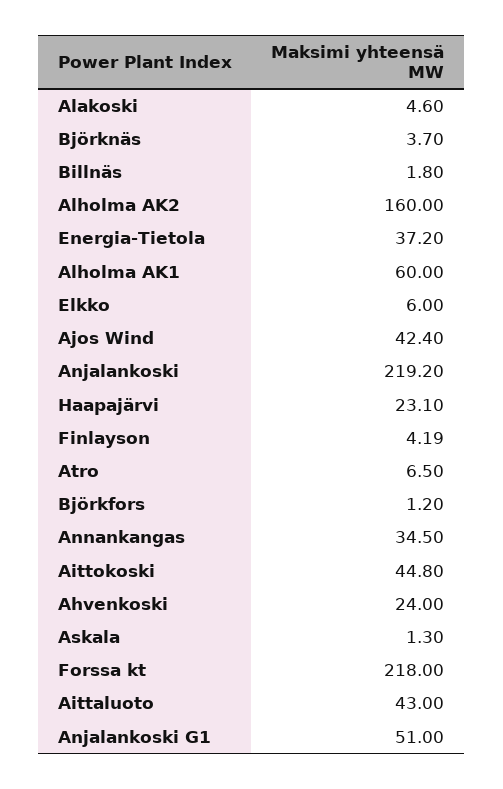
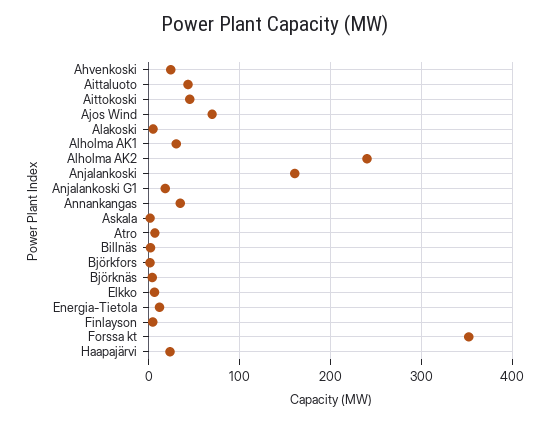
Alholma AK2: 160 -> 240
Energia-Tietola: 37.2 -> 10
Alholma AK1: 60 -> 30
Ajos Wind: 42.4 -> 70
Anjalankoski: 219.2 -> 160
Forssa kt: 218 -> 350
Anjalankoski G1: 51 -> 20

